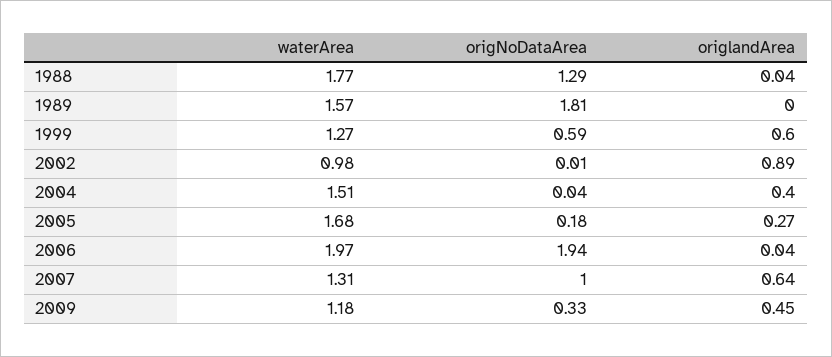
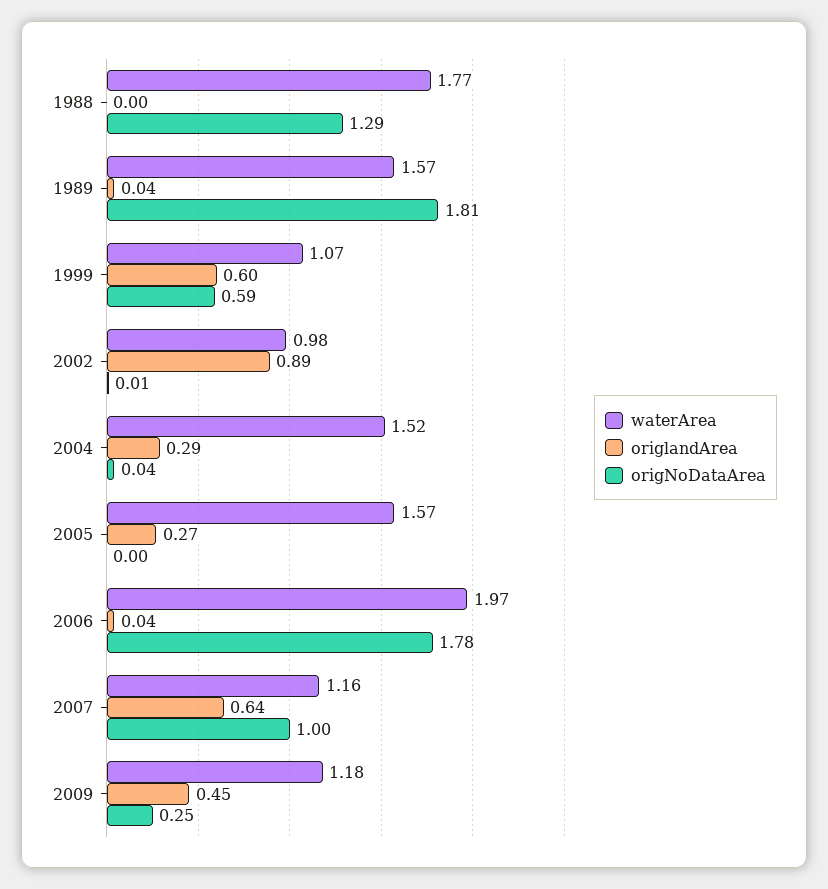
origlandArea, 1988: 0.04 -> 0
origlandArea, 1989: 0 -> 0.04
waterArea, 1999: 1.27 -> 1.07
waterArea, 2004: 1.51 -> 1.52
origlandArea, 2004: 0.4 -> 0.29
waterArea, 2005: 1.68 -> 1.57
origNoDataArea, 2005: 0.18 -> 0
origNoDataArea, 2006: 1.94 -> 1.78
waterArea, 2007: 1.31 -> 1.16
origNoDataArea, 2009: 0.33 -> 0.25

